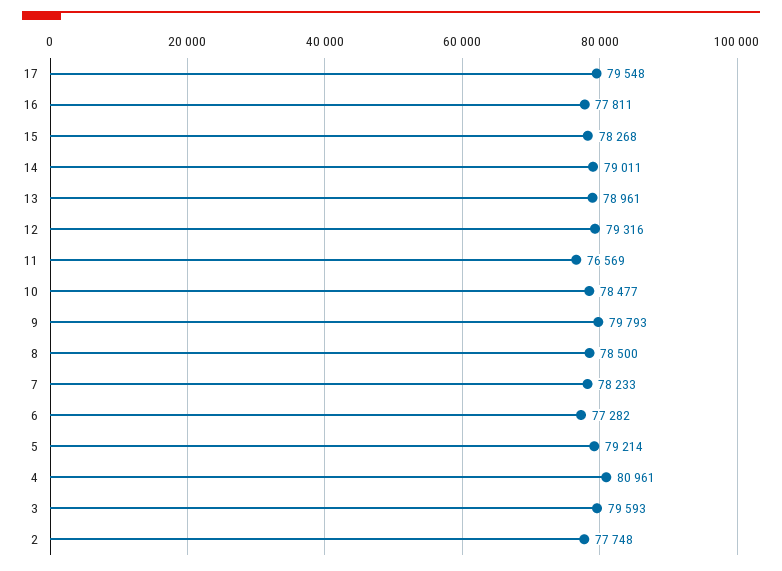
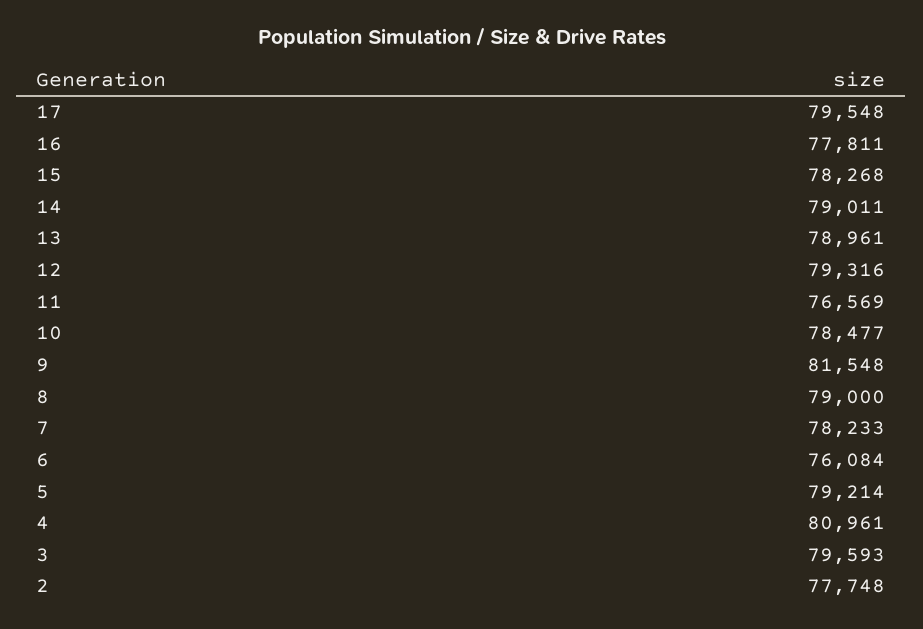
9: 79793 -> 81548
8: 78500 -> 79000
6: 77282 -> 76084

